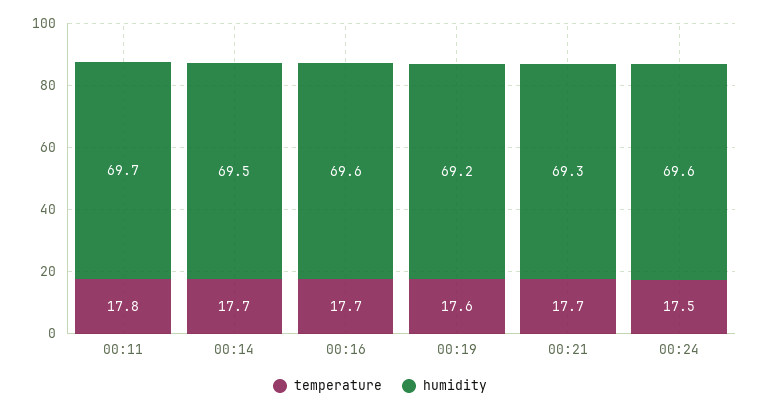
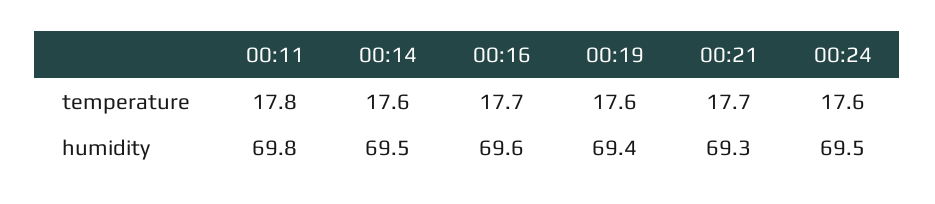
humidity, 00:11: 69.7 -> 69.8
temperature, 00:14: 17.7 -> 17.6
humidity, 00:19: 69.2 -> 69.4
temperature, 00:24: 17.5 -> 17.6
humidity, 00:24: 69.6 -> 69.5

